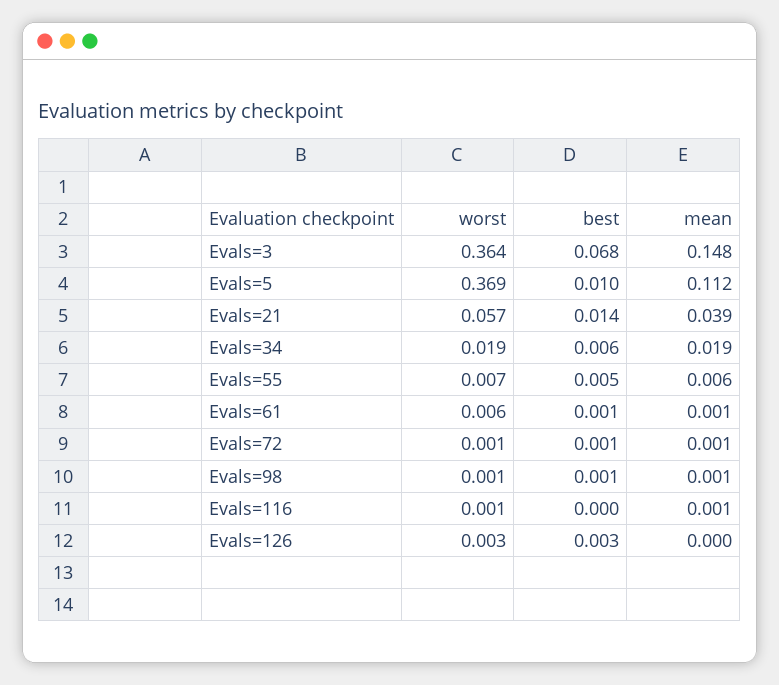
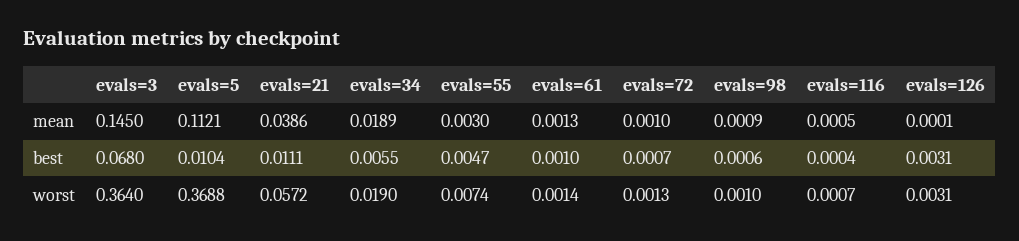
mean, Evals=3: 0.148 -> 0.145
best, Evals=21: 0.014 -> 0.0111
mean, Evals=55: 0.006 -> 0.003
worst, Evals=61: 0.006 -> 0.0014

